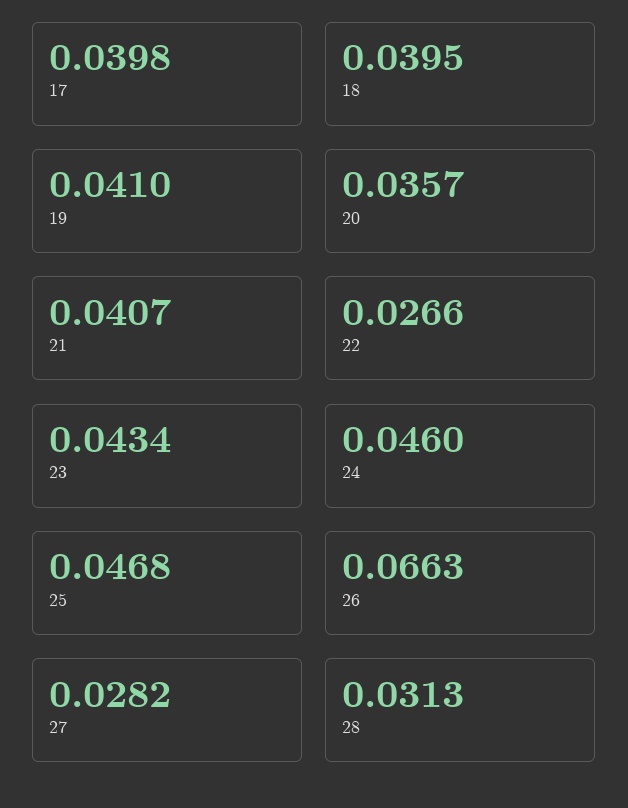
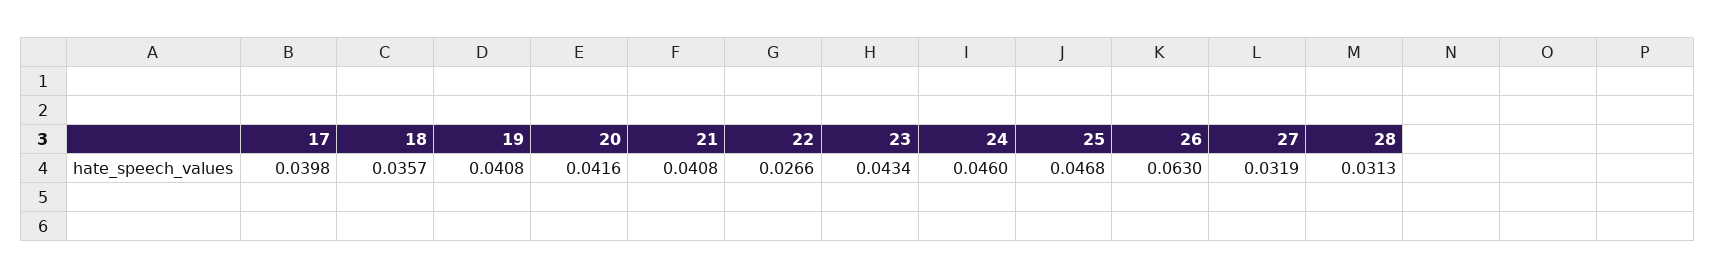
18: 0.0395 -> 0.0357
19: 0.041 -> 0.0408
20: 0.0357 -> 0.0416
21: 0.0407 -> 0.0408
26: 0.0663 -> 0.063
27: 0.0282 -> 0.0319

